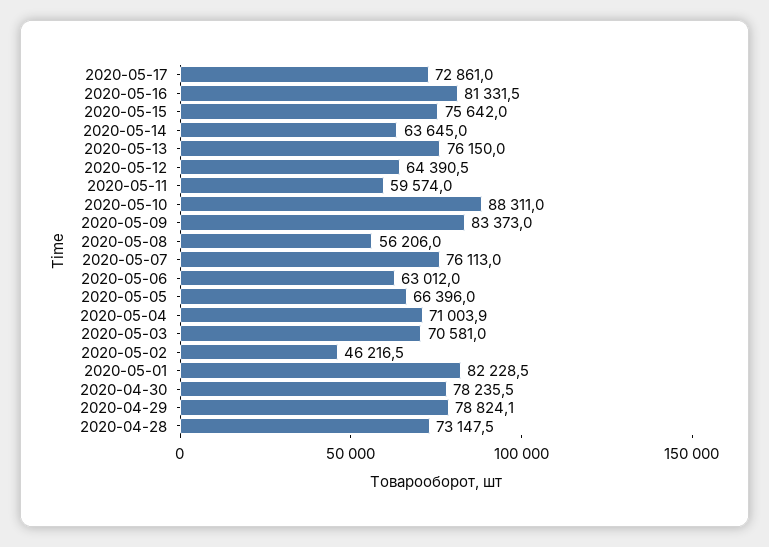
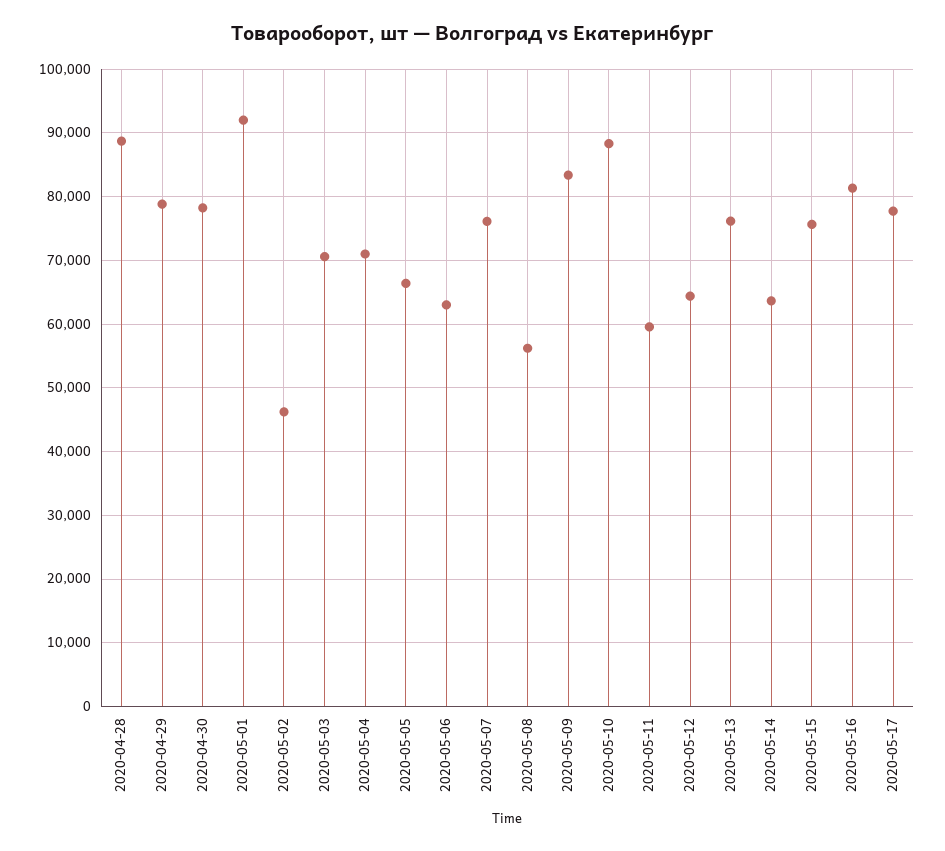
2020-05-17: 72861 -> 78000
2020-05-01: 82228.5 -> 92000
2020-04-28: 73147.5 -> 89000

